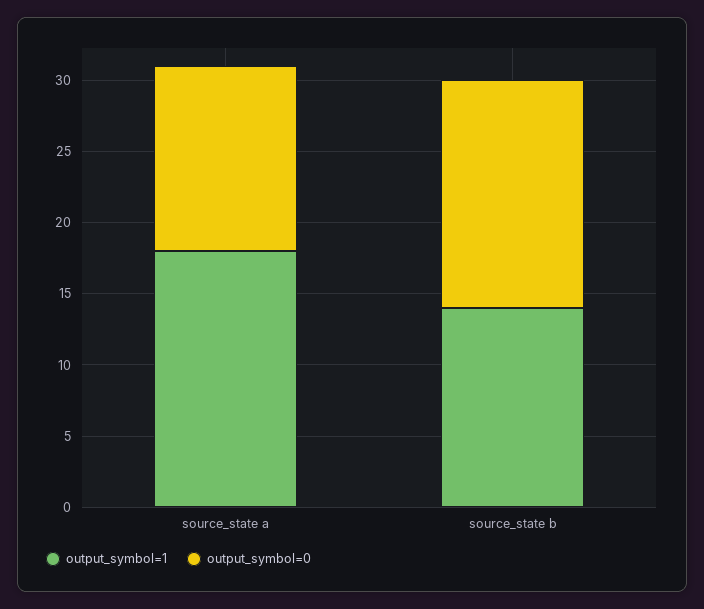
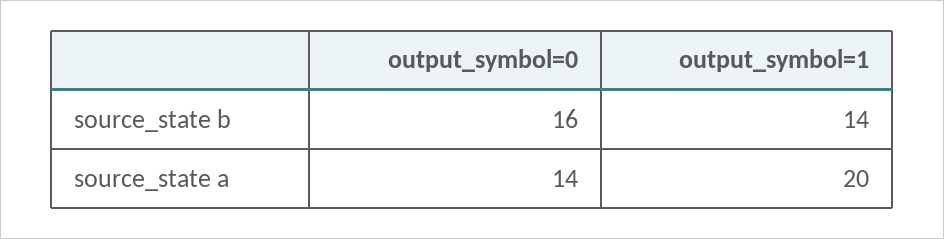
output_symbol=1, source_state a: 18 -> 20
output_symbol=0, source_state a: 13 -> 14

